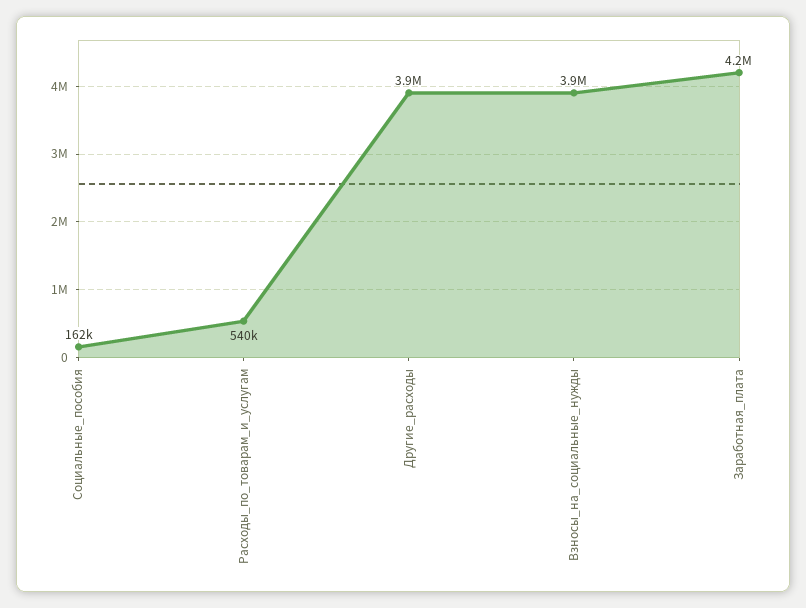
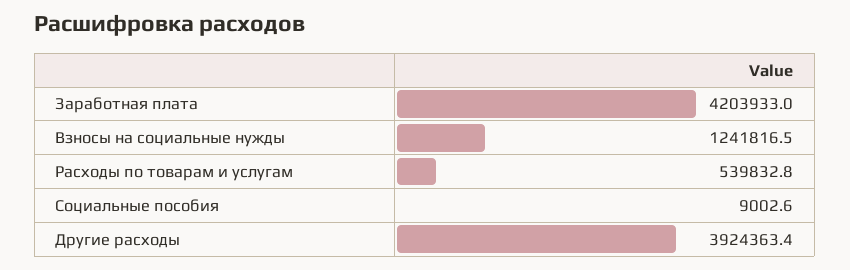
Социальные_пособия: 162000 -> 9002.6
Взносы_на_социальные_нужды: 3900000 -> 1241816.5

